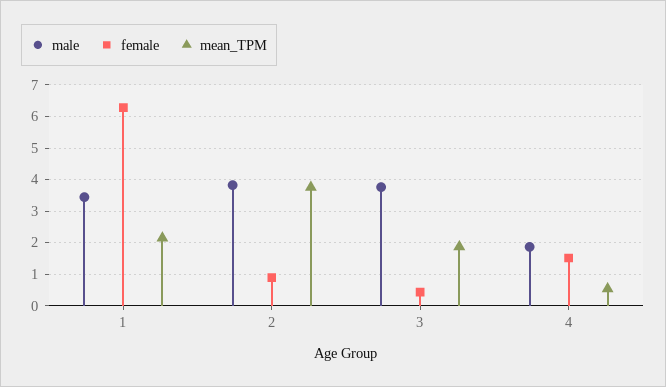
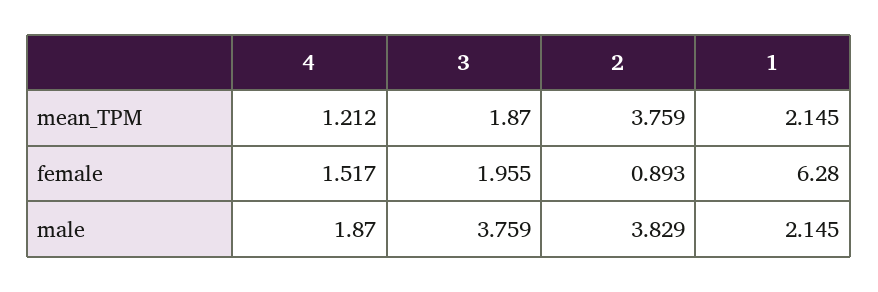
male, 1: 3.4 -> 2.145
female, 3: 0.4 -> 1.955
mean_TPM, 4: 0.6 -> 1.212

